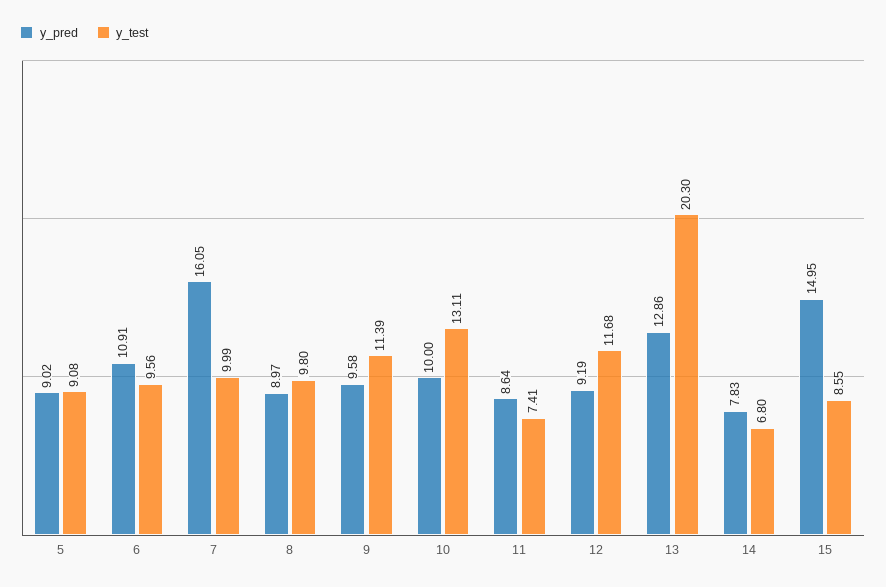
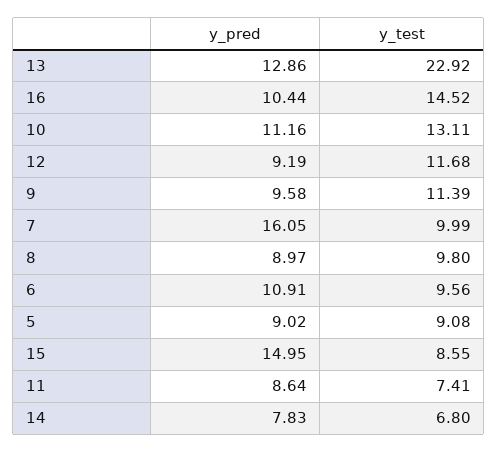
y_pred, 10: 10 -> 11.16
y_test, 13: 20.3 -> 22.92
y_pred, 16: none -> 10.44
y_test, 16: none -> 14.52

